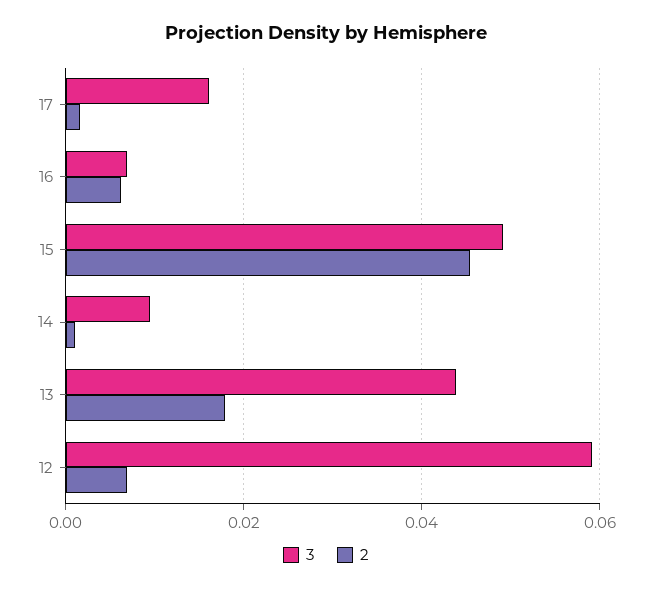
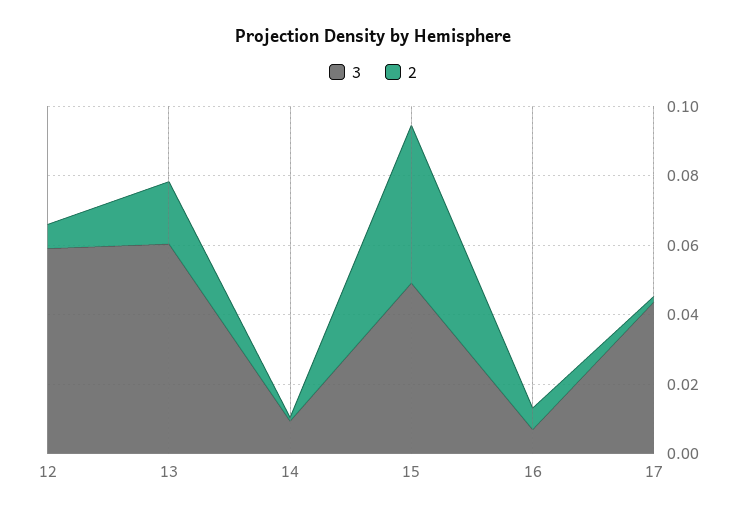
3, 17: 0.016 -> 0.045
3, 13: 0.044 -> 0.06

